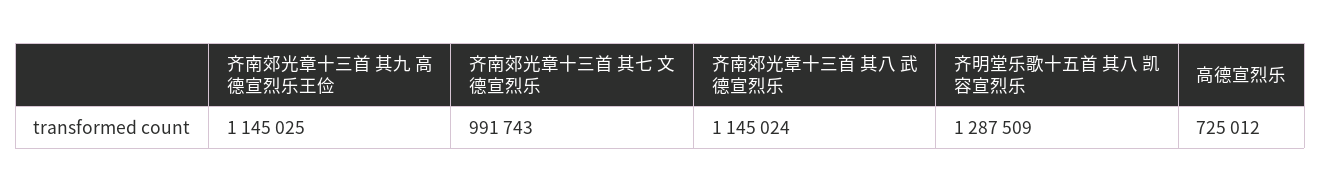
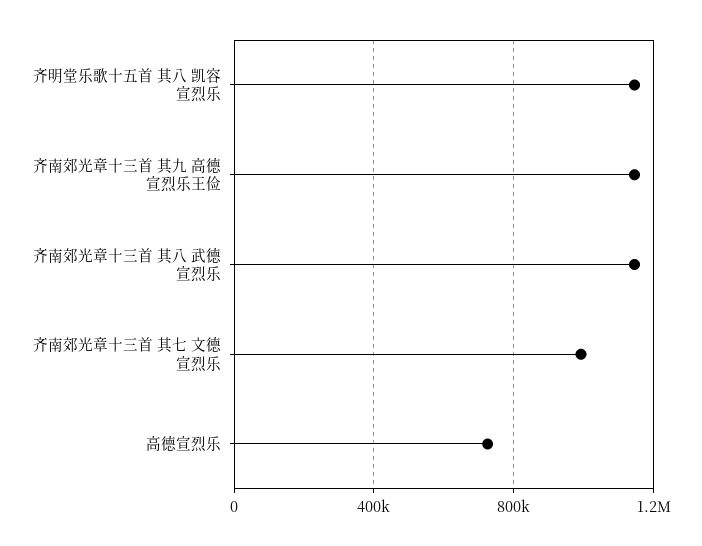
齐明堂乐歌十五首 其八 凯容宣烈乐: 1287509 -> 1150000

